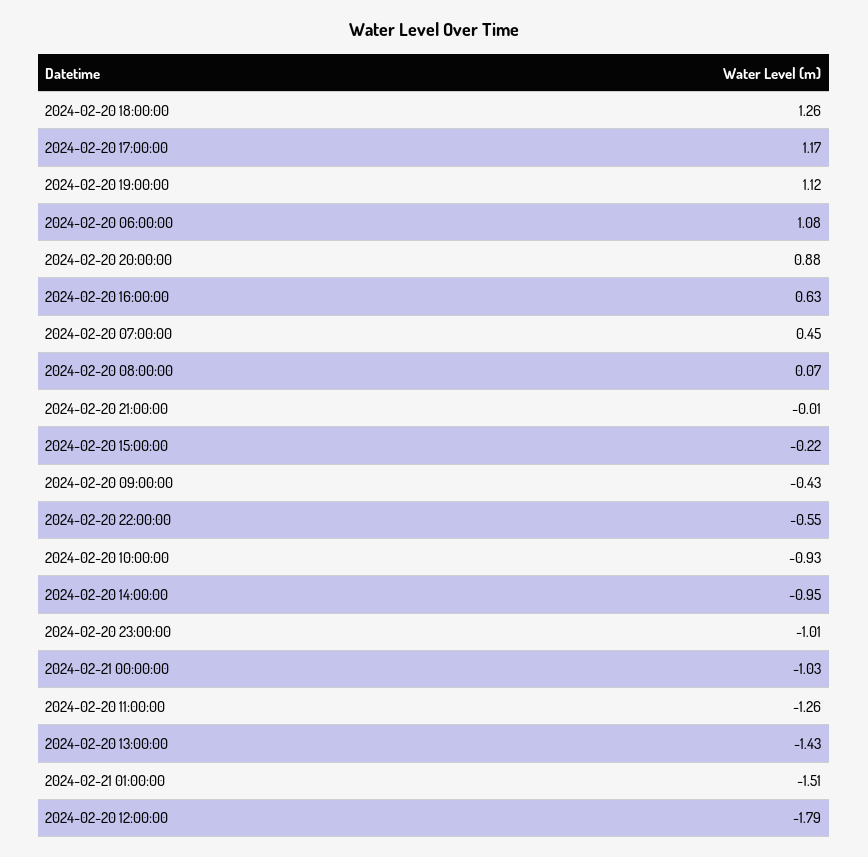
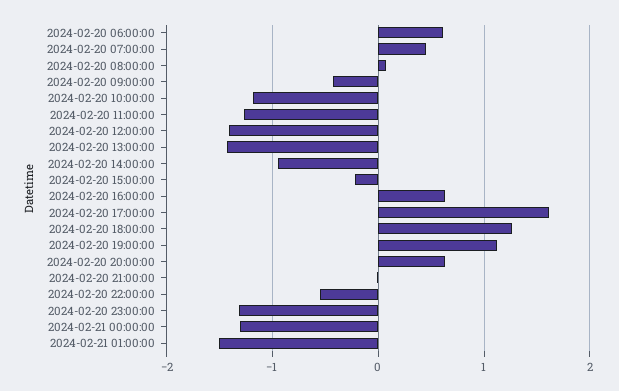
2024-02-20 17:00:00: 1.17 -> 1.6
2024-02-20 06:00:00: 1.08 -> 0.6
2024-02-20 20:00:00: 0.88 -> 0.6
2024-02-20 10:00:00: -0.93 -> -1.2
2024-02-20 23:00:00: -1.01 -> -1.3
2024-02-21 00:00:00: -1.03 -> -1.3
2024-02-20 12:00:00: -1.79 -> -1.4

